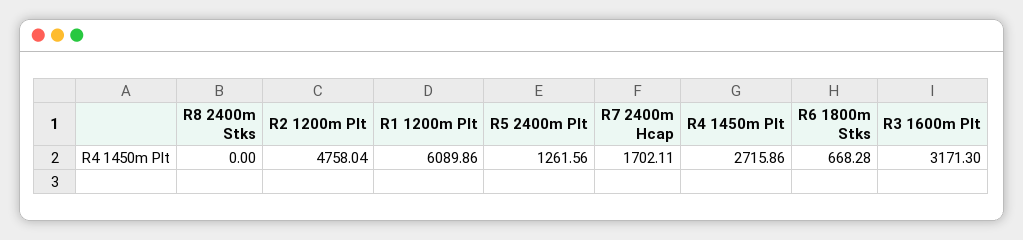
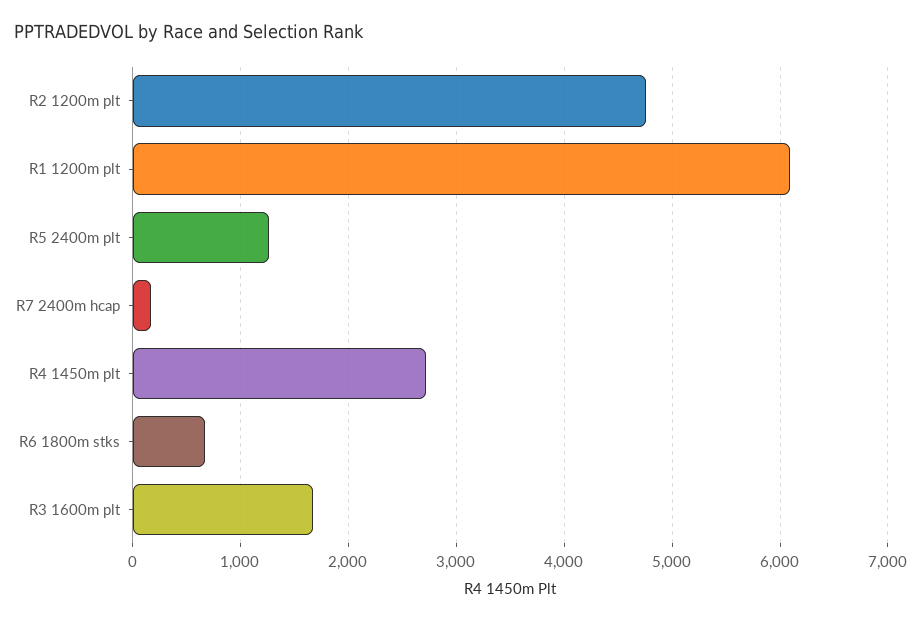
R8 2400m Stks: 0 -> none
R7 2400m Hcap: 1702.11 -> 200
R3 1600m Plt: 3171.3 -> 1700

